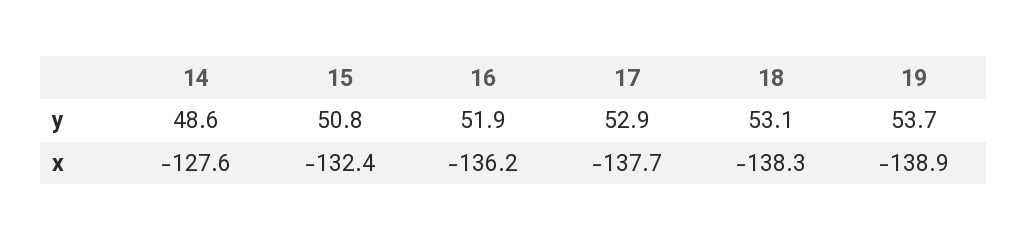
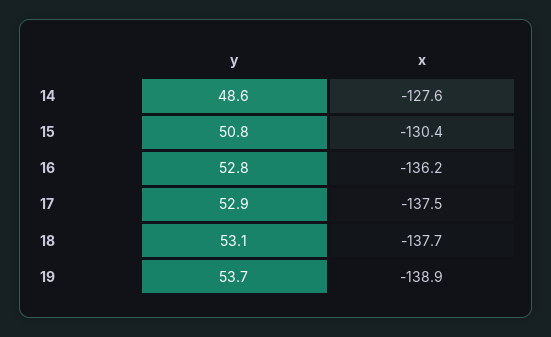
16, y: 51.9 -> 52.8
15, x: -132.4 -> -130.4
17, x: -137.7 -> -137.5
18, x: -138.3 -> -137.7

